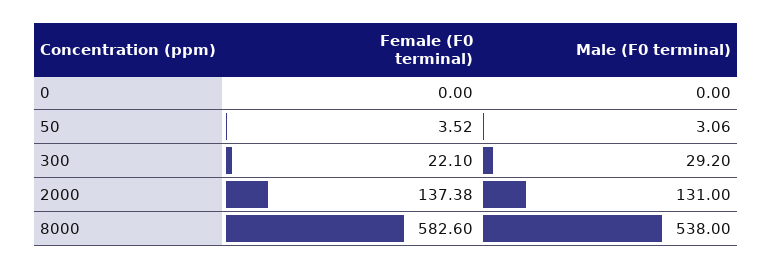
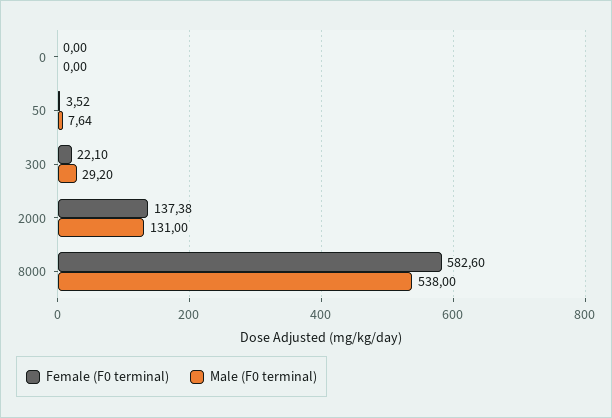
Male (F0 terminal), 50: 3.06 -> 7.64

